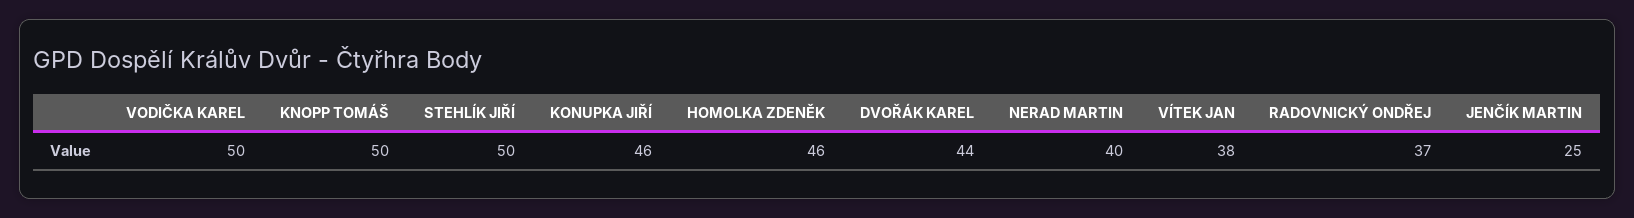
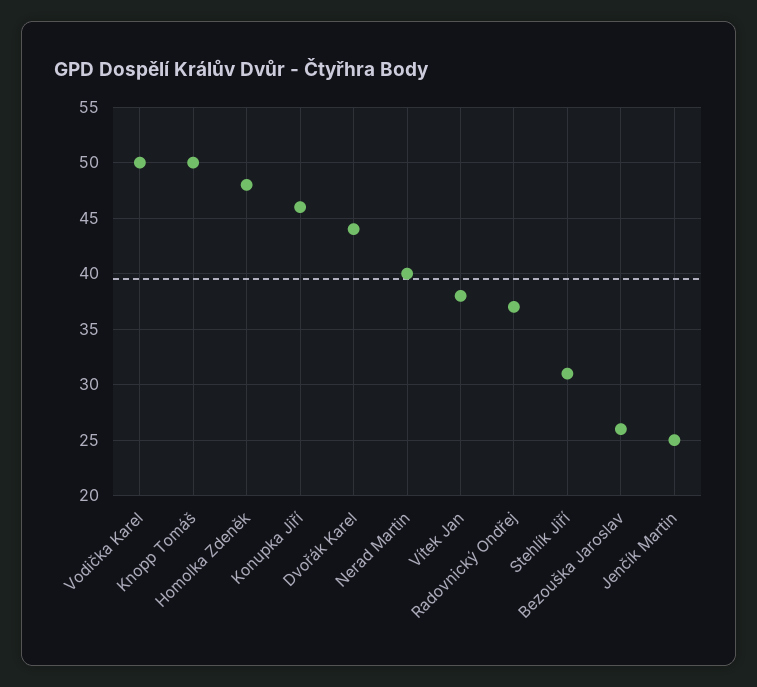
STEHLÍK JIŘÍ: 50 -> 31
HOMOLKA ZDENĚK: 46 -> 48
Bezouška Jaroslav: none -> 26

